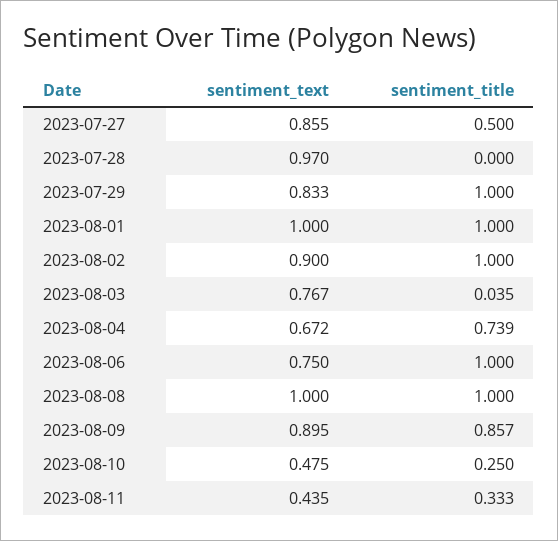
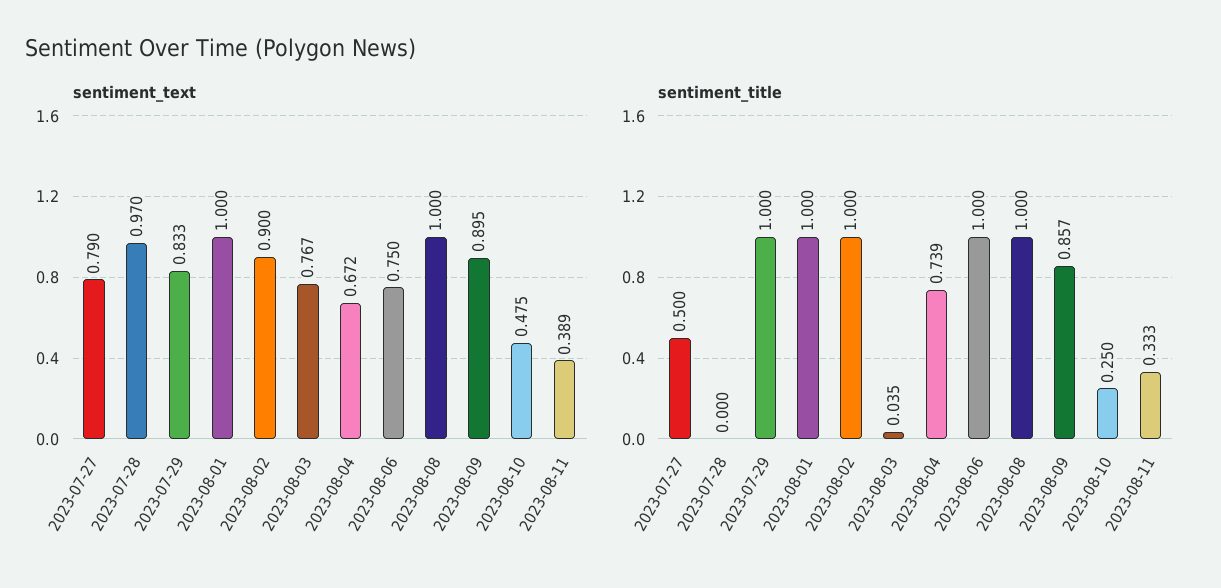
sentiment_text, 2023-07-27: 0.855 -> 0.79
sentiment_text, 2023-08-11: 0.435 -> 0.389

